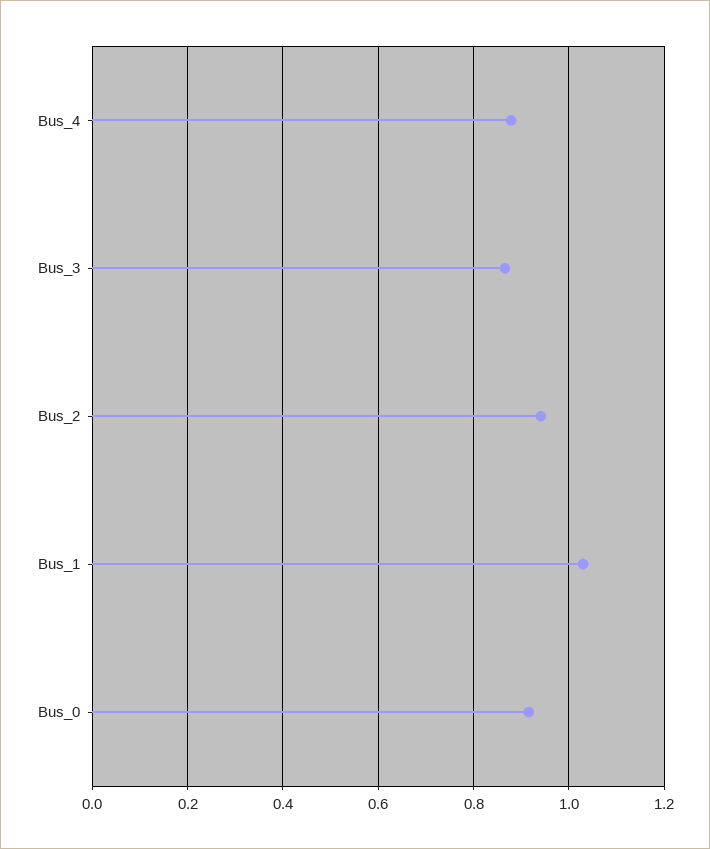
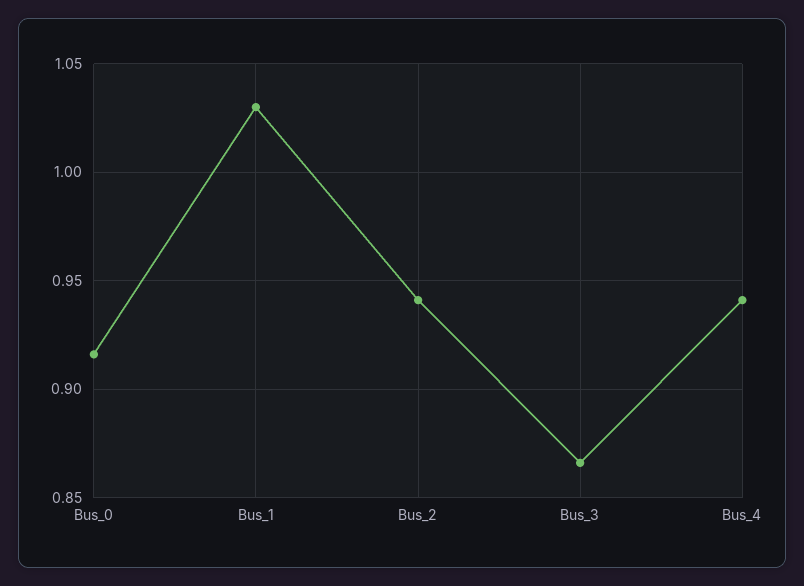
Bus_4: 0.88 -> 0.94

